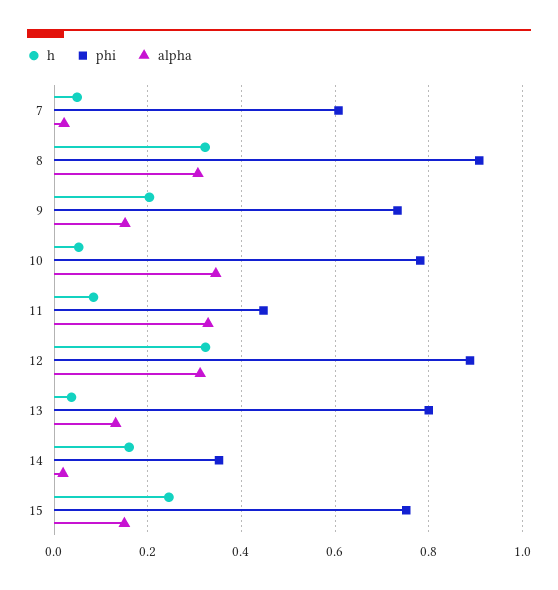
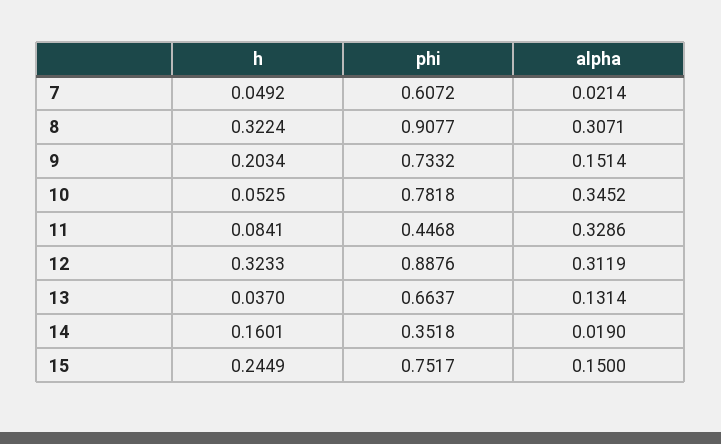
phi, 13: 0.8 -> 0.6637

